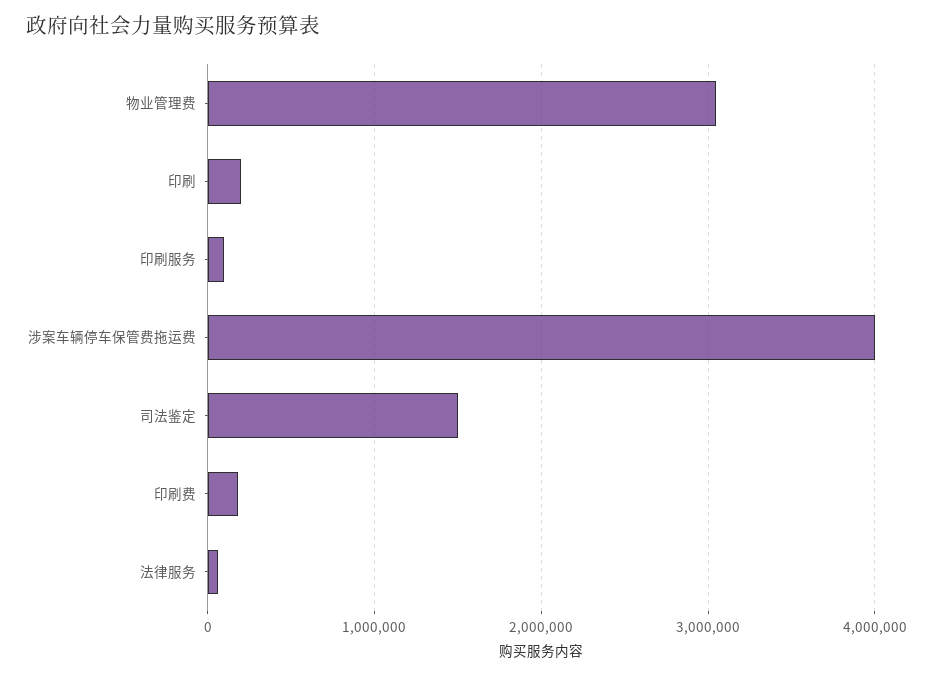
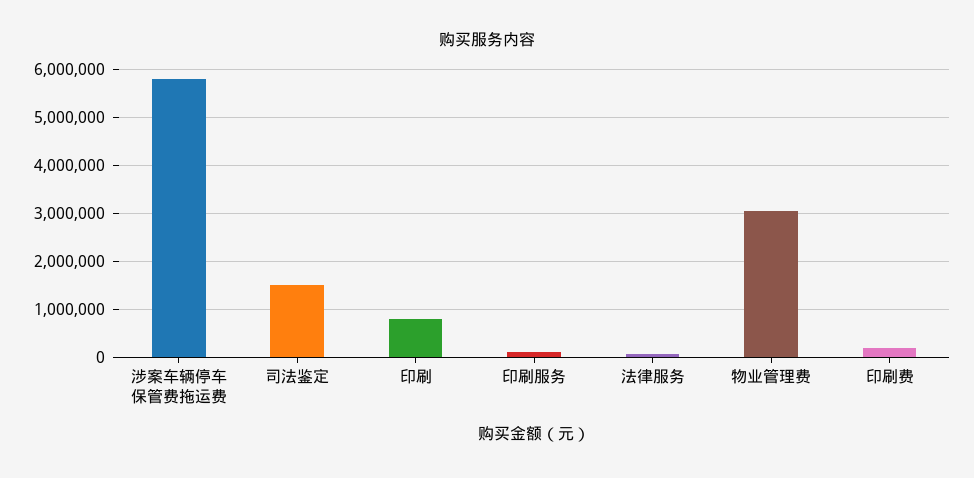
印刷: 200000 -> 800000
涉案车辆停车保管费拖运费: 4000000 -> 5800000

